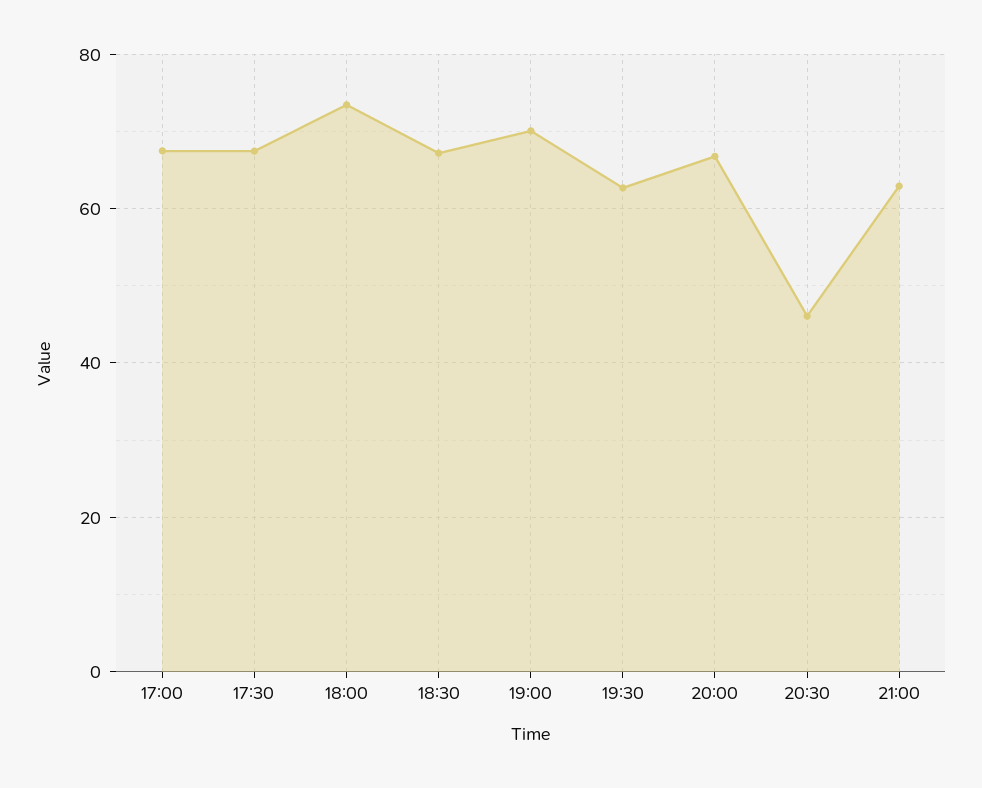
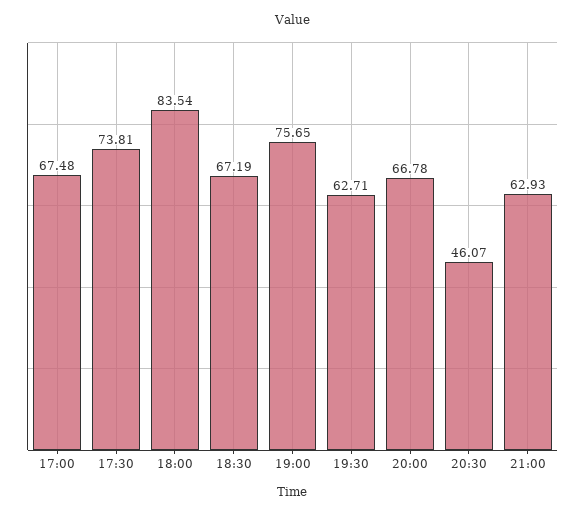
17:30: 68 -> 73.81
18:00: 74 -> 83.54
19:00: 70 -> 75.65

